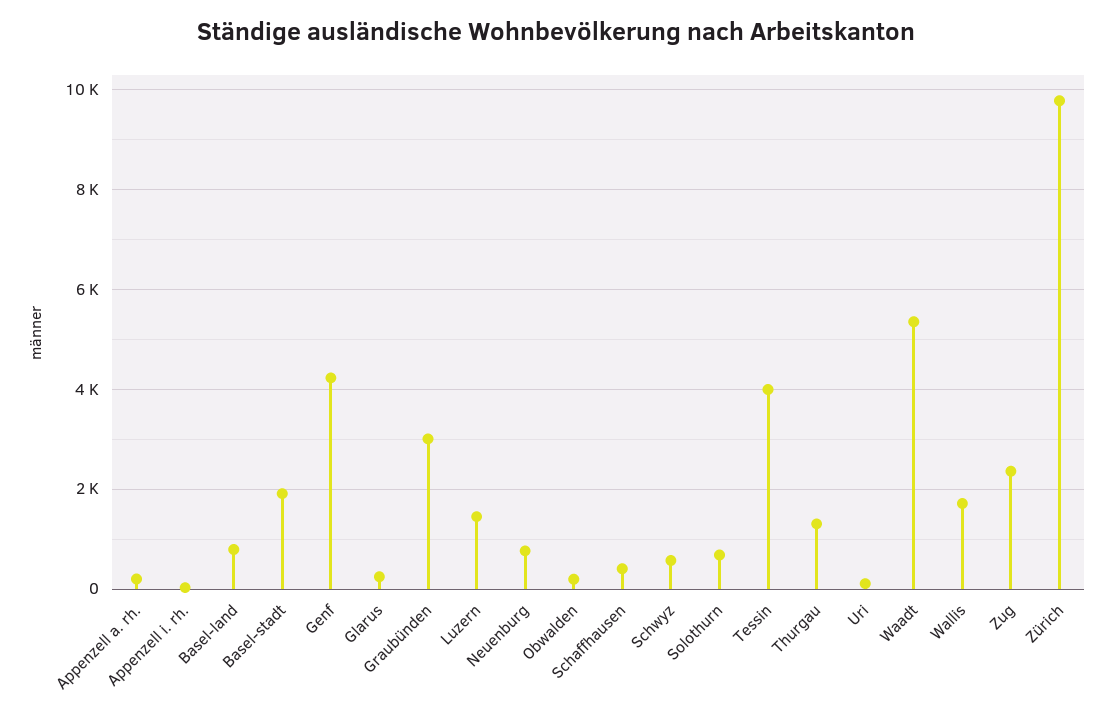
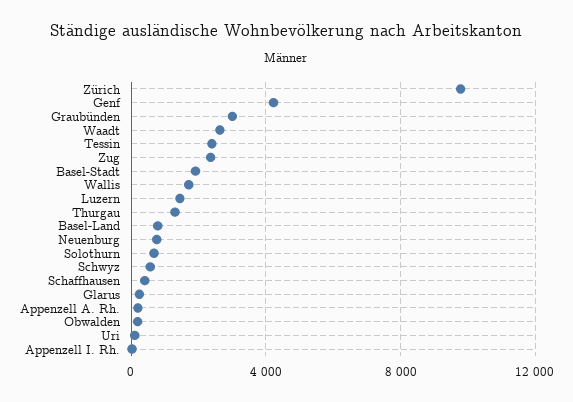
Tessin: 4000 -> 2500
Waadt: 5400 -> 2500

